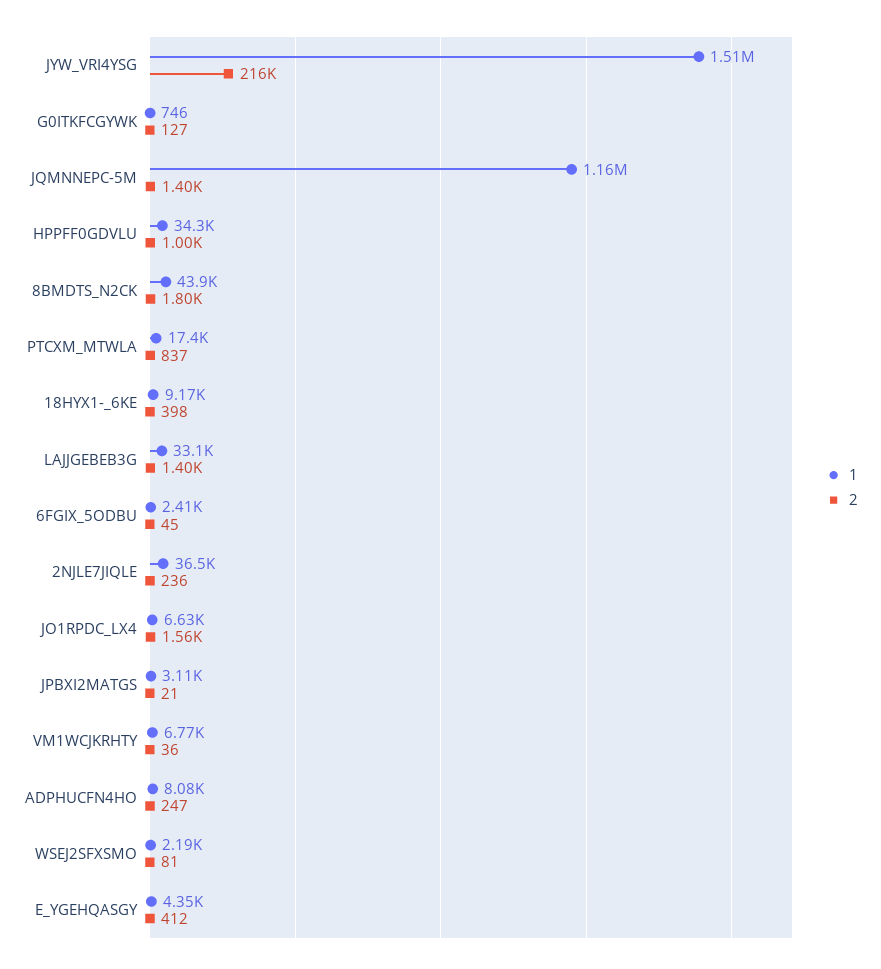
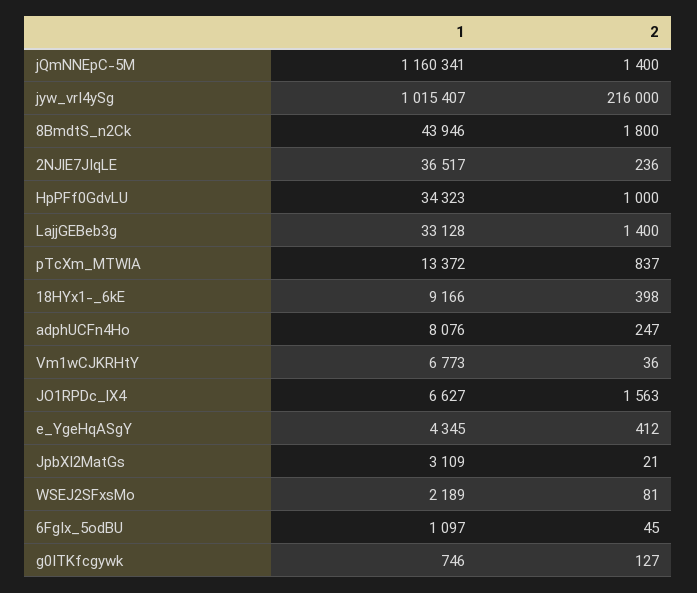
1, JYW_VRI4YSG: 1510000 -> 1015407
1, PTCXM_MTWLA: 17400 -> 13372
1, 6FGIX_5ODBU: 2410 -> 1097

